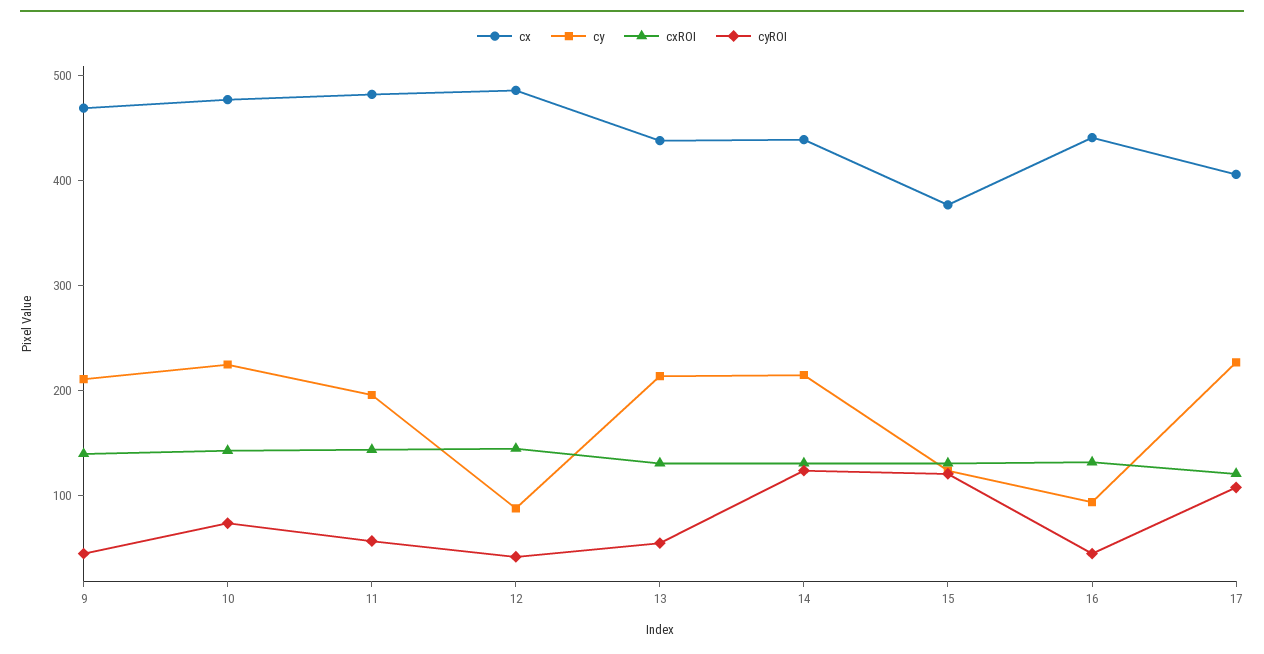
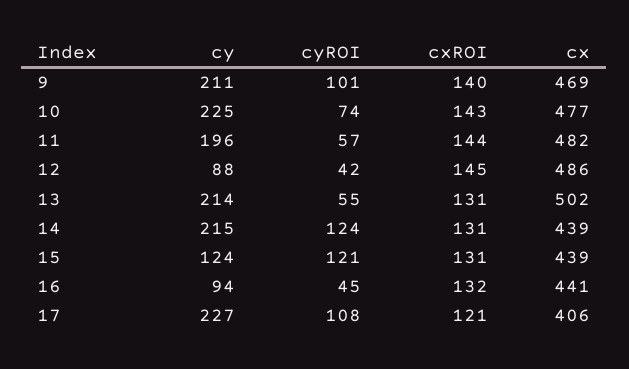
cyROI, 9: 40 -> 101
cx, 13: 440 -> 502
cx, 15: 380 -> 439

